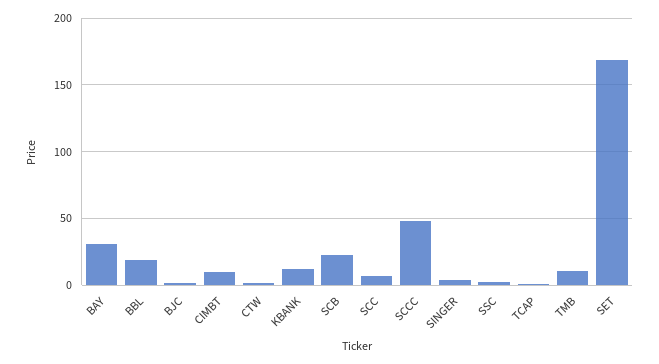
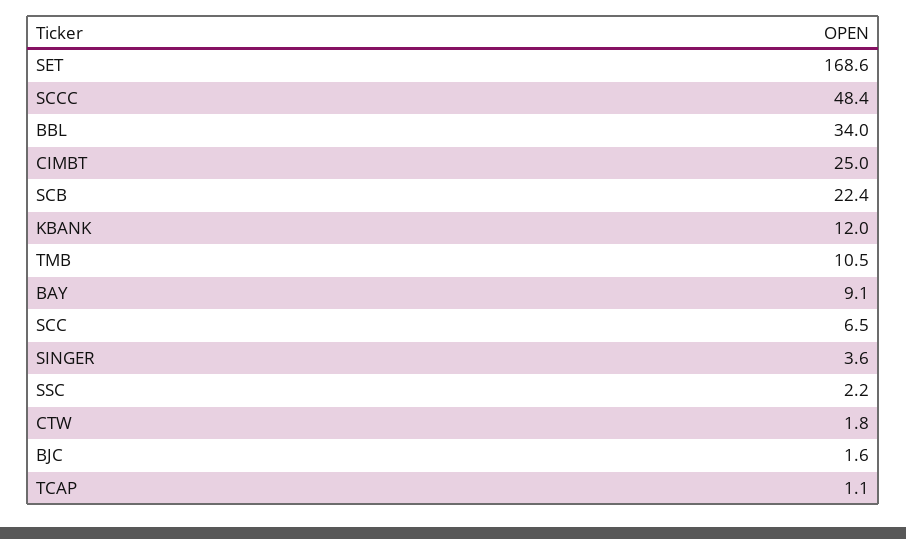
BAY: 30 -> 9.1
BBL: 20 -> 34
CIMBT: 10 -> 25

